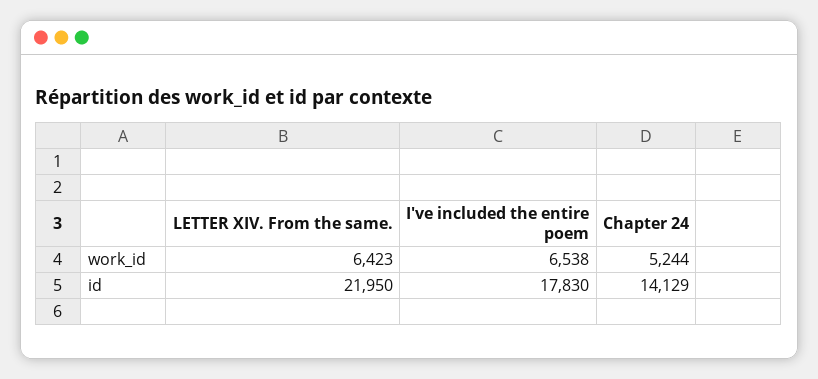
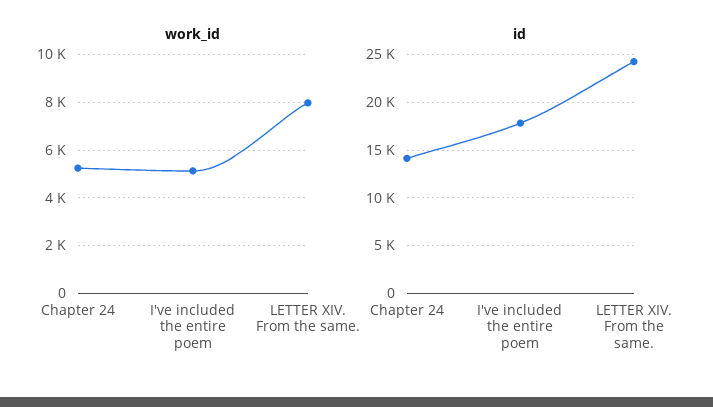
work_id, LETTER XIV. From the same.: 6423 -> 8000
work_id, I've included the entire poem: 6538 -> 5000
id, LETTER XIV. From the same.: 21950 -> 24000

